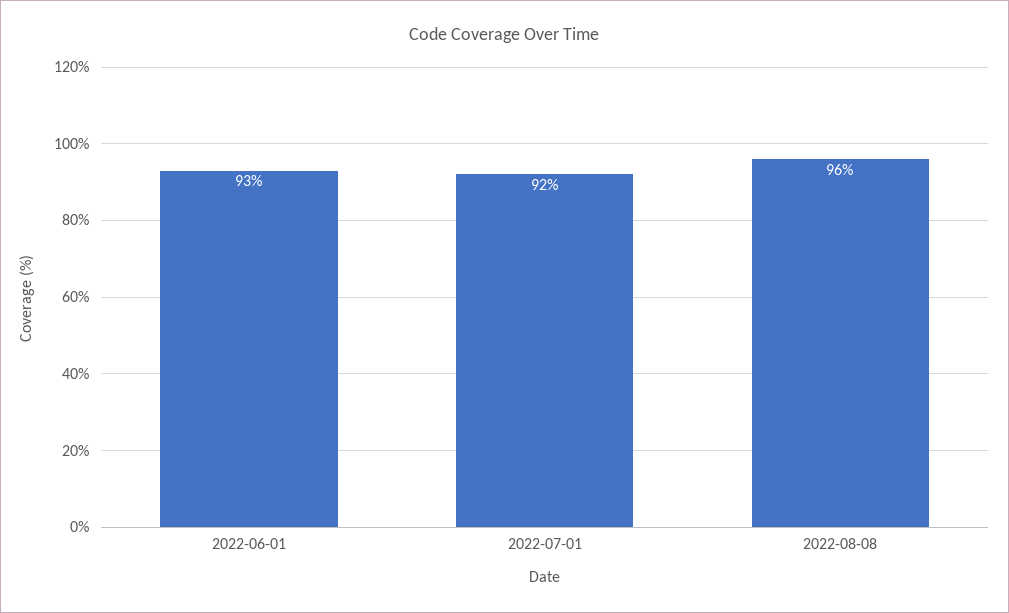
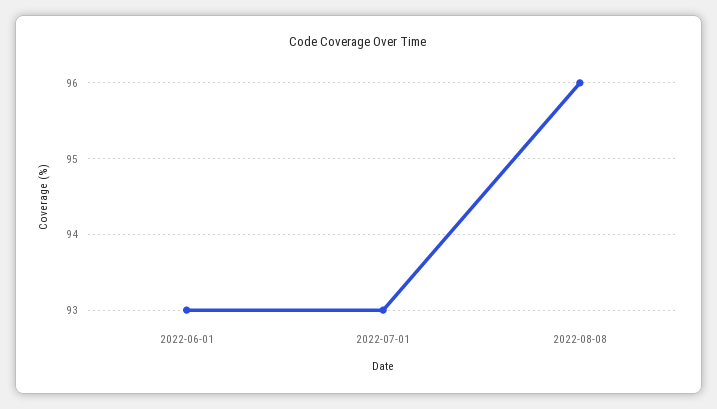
2022-07-01: 92 -> 93

